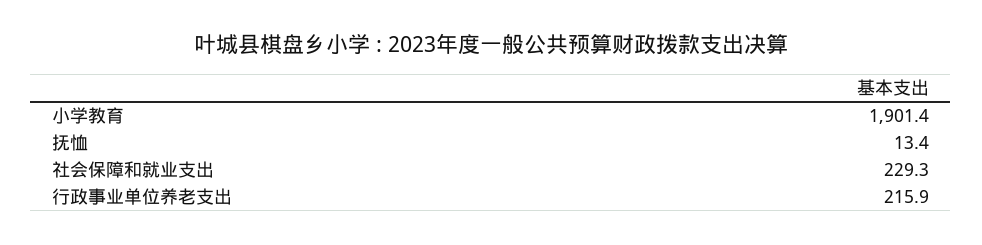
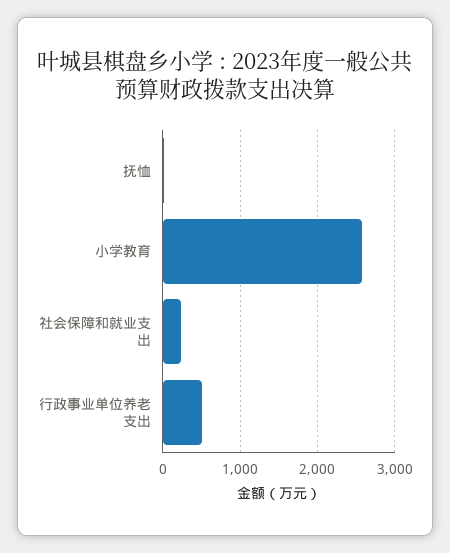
小学教育: 1901.4 -> 2600
行政事业单位养老支出: 215.9 -> 500

